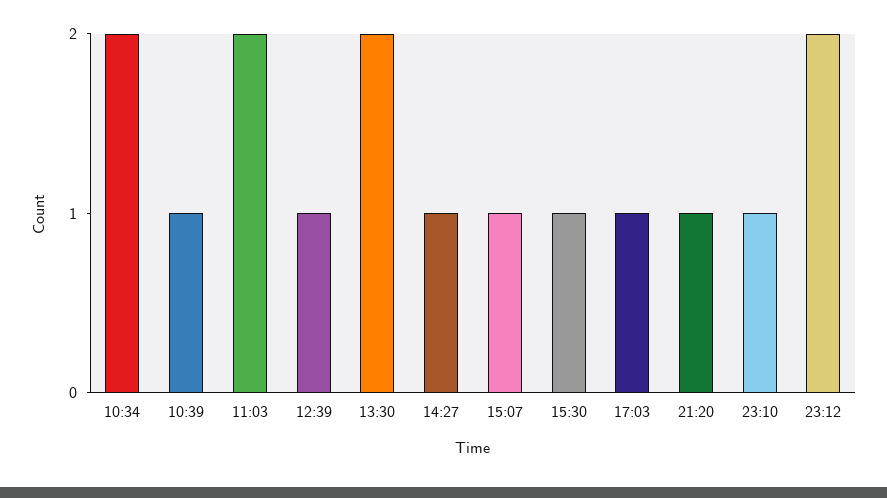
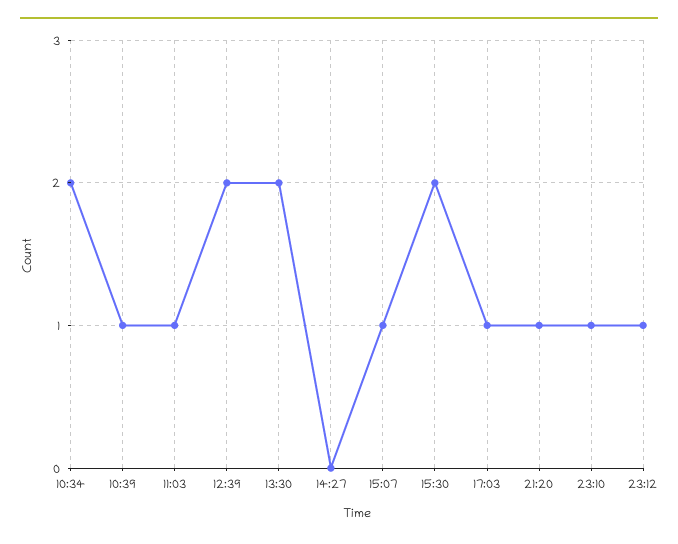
11:03: 2 -> 1
12:39: 1 -> 2
14:27: 1 -> 0
15:30: 1 -> 2
23:12: 2 -> 1

